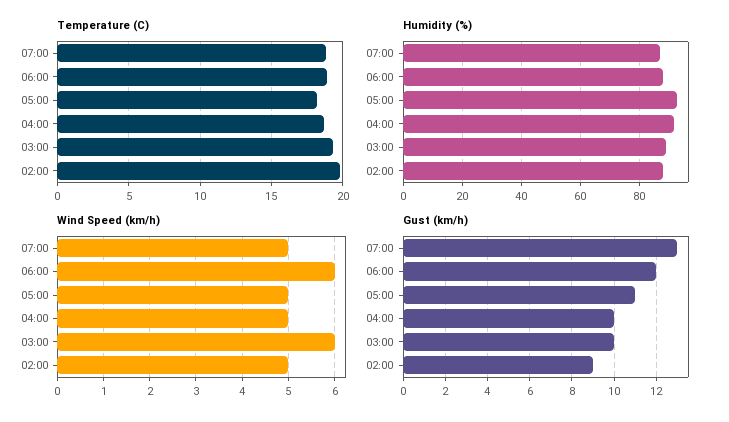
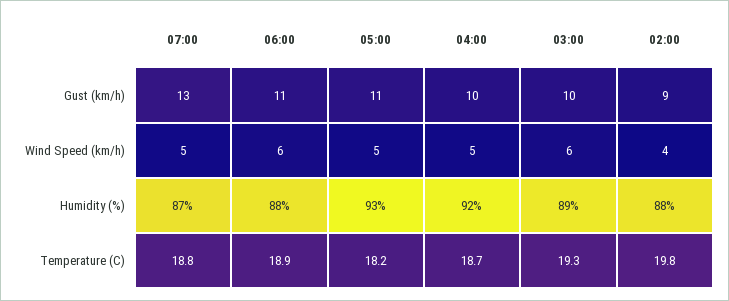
Wind Speed (km/h), 02:00: 5 -> 4
Gust (km/h), 06:00: 12 -> 11

